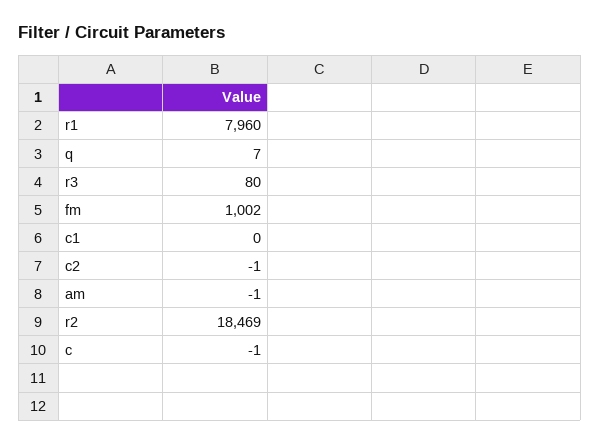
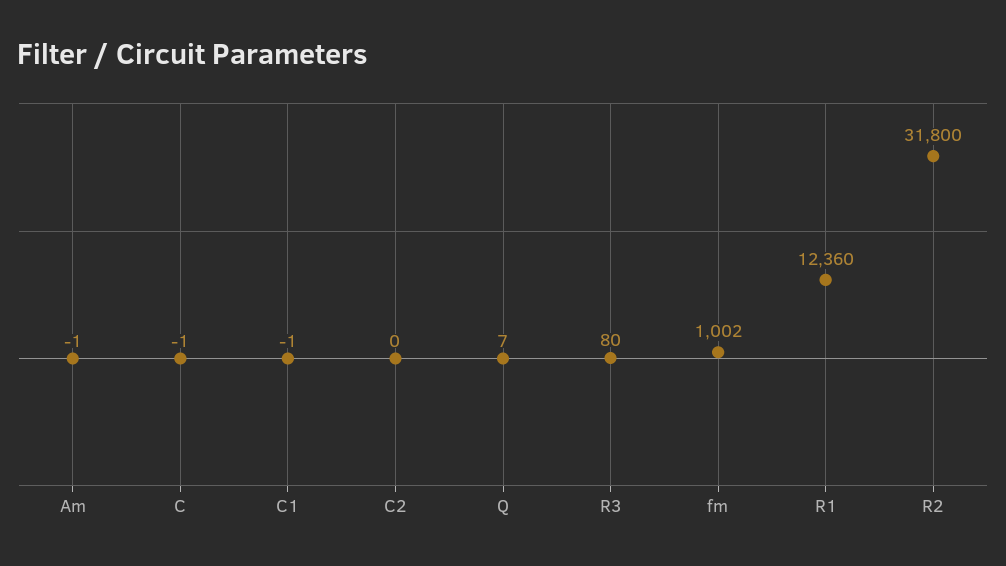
r1: 7960 -> 12360
c1: 0 -> -1
c2: -1 -> 0
r2: 18469 -> 31800

